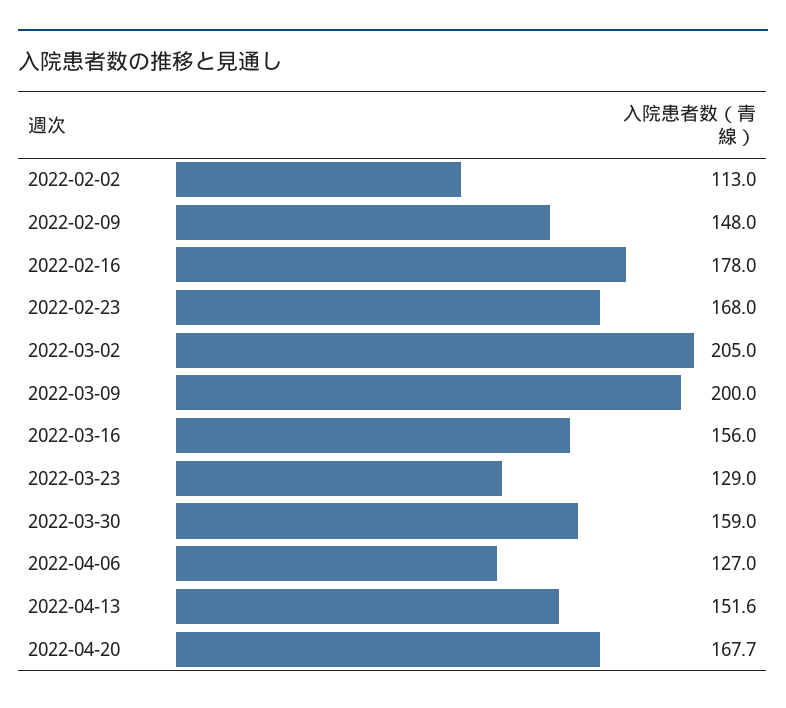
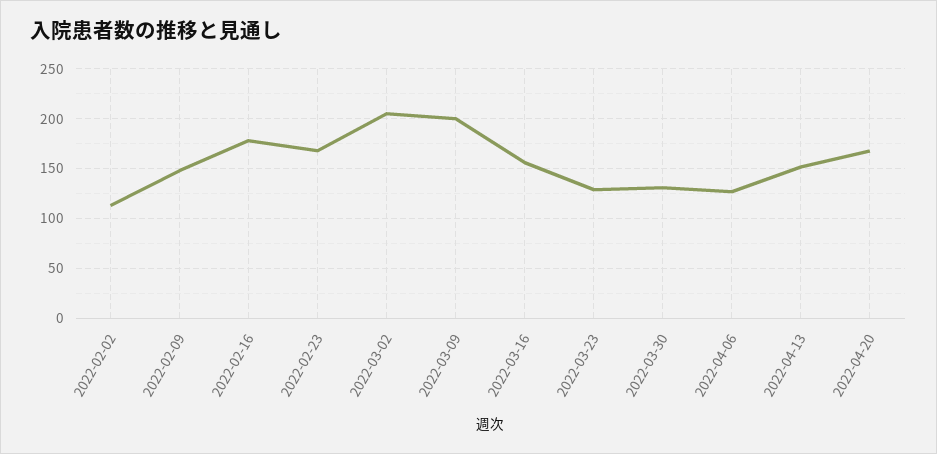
2022-03-30: 159 -> 130

